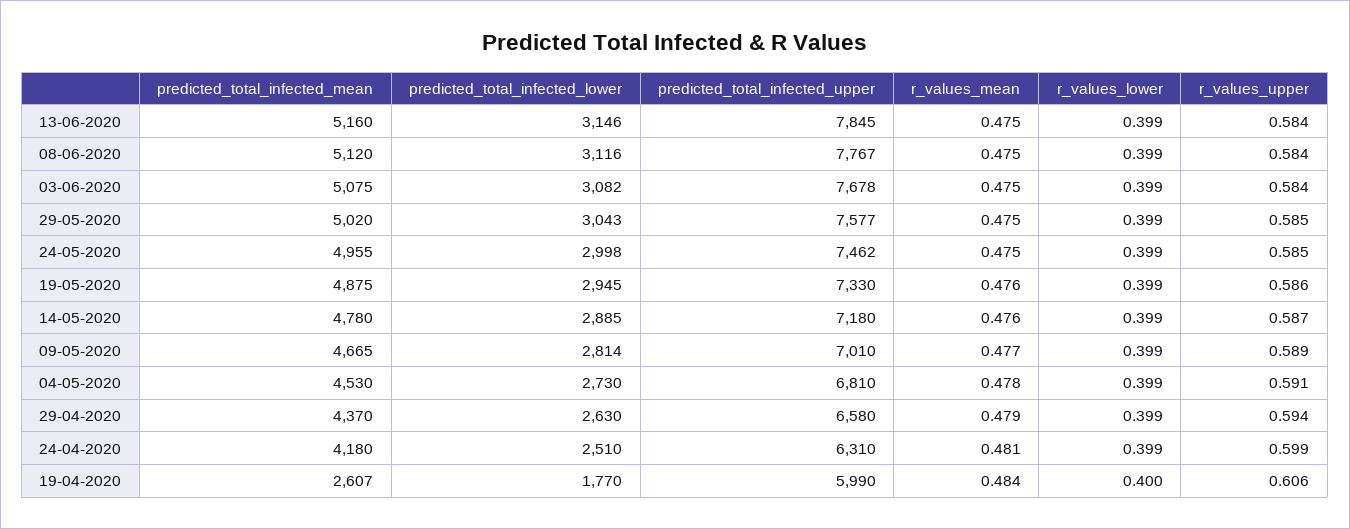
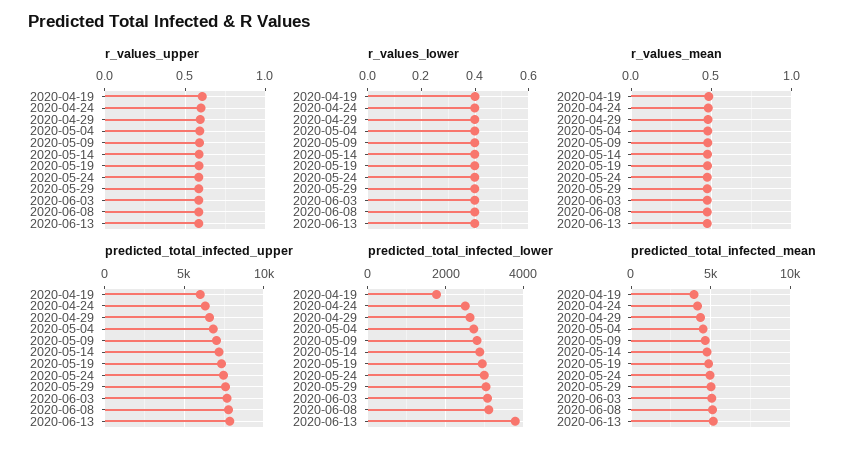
predicted_total_infected_lower, 13-06-2020: 3146 -> 3800
predicted_total_infected_mean, 19-04-2020: 2607 -> 4000

